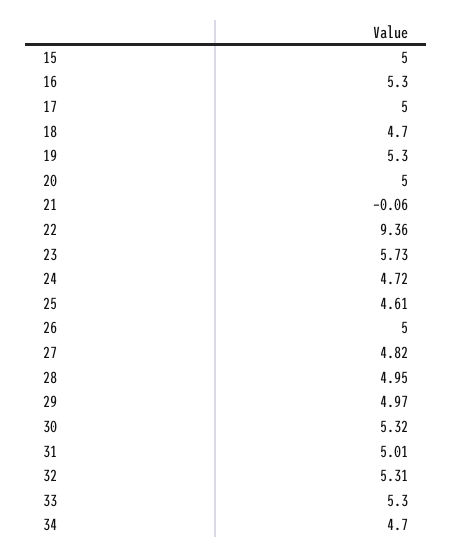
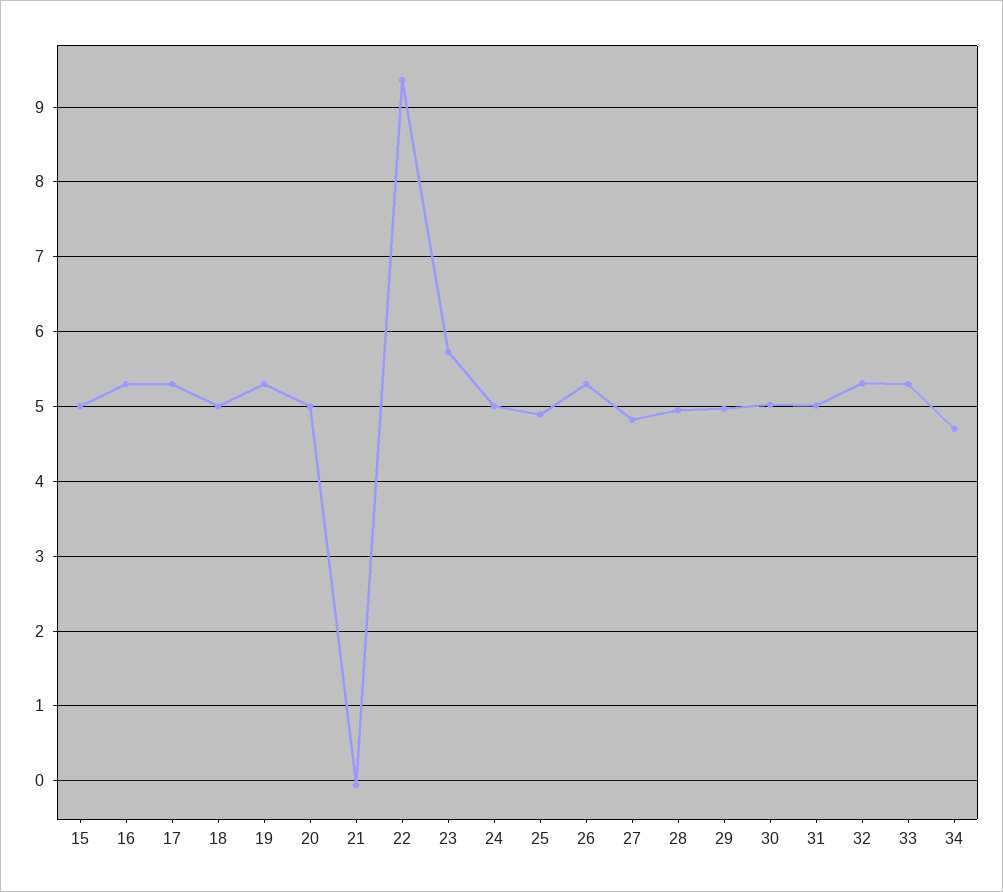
17: 5 -> 5.3
18: 4.7 -> 5
24: 4.72 -> 5
25: 4.61 -> 4.9
26: 5 -> 5.3
30: 5.32 -> 5

